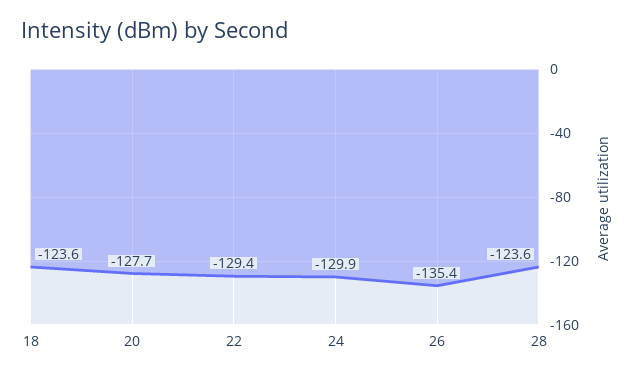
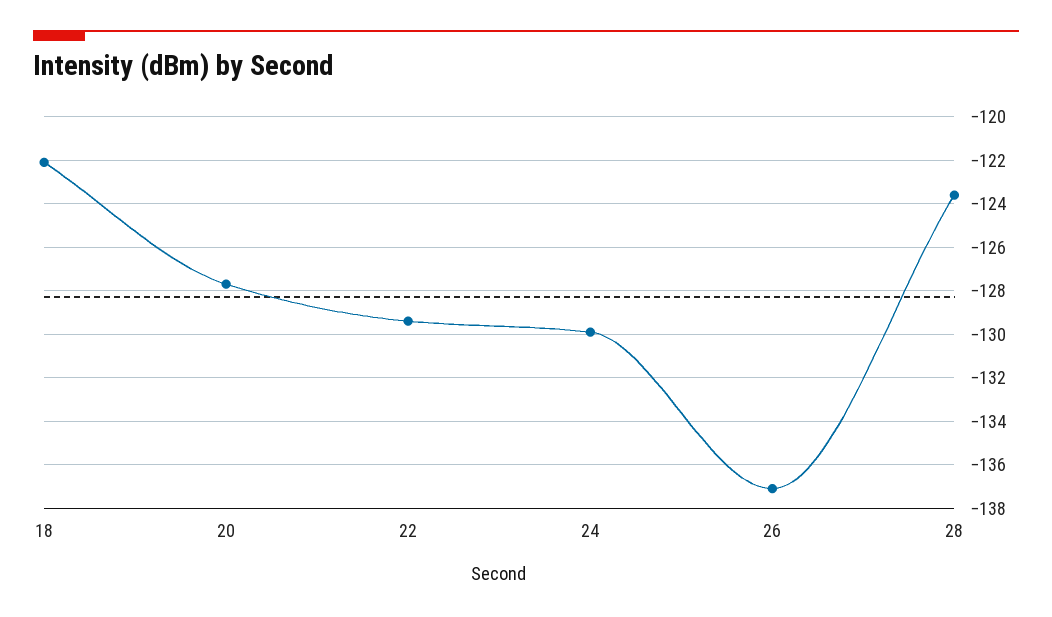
18: -123.6 -> -122
26: -135.4 -> -137

